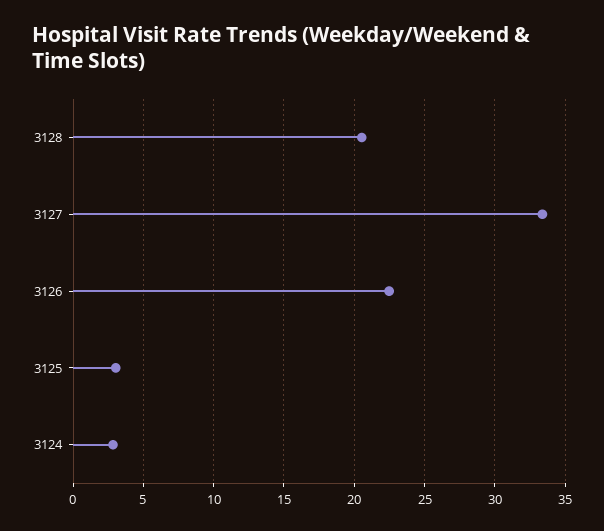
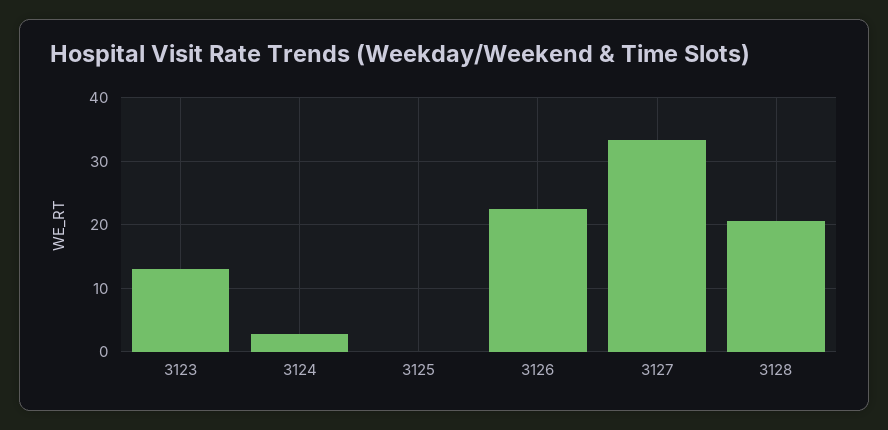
3125: 3 -> 0
3123: none -> 13

